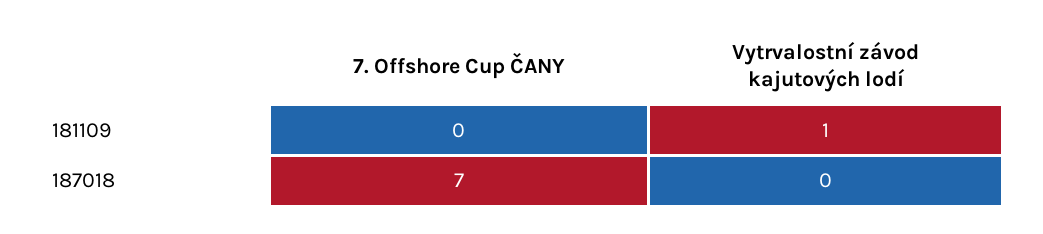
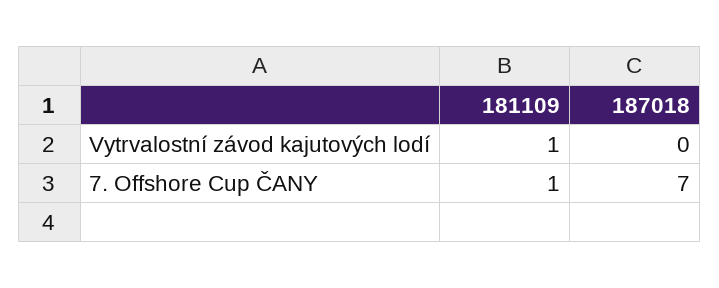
7. Offshore Cup ČANY, 181109: 0 -> 1

